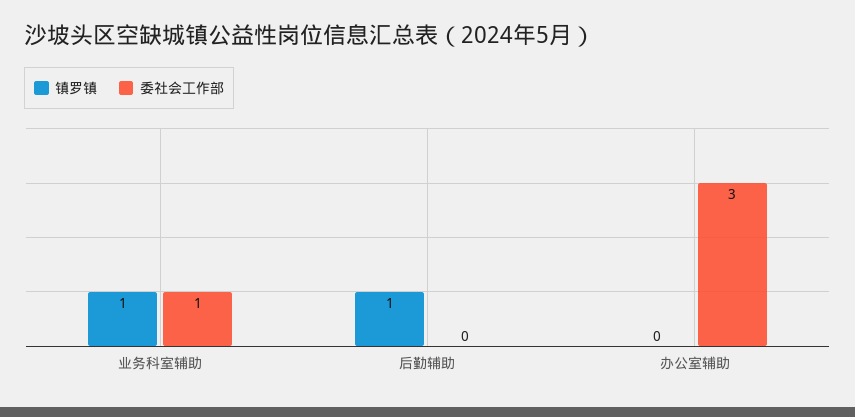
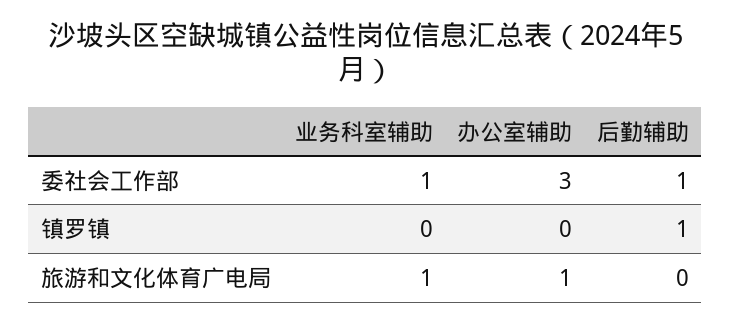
镇罗镇, 业务科室辅助: 1 -> 0
委社会工作部, 后勤辅助: 0 -> 1
旅游和文化体育广电局, 业务科室辅助: none -> 1
旅游和文化体育广电局, 办公室辅助: none -> 1
旅游和文化体育广电局, 后勤辅助: none -> 0

